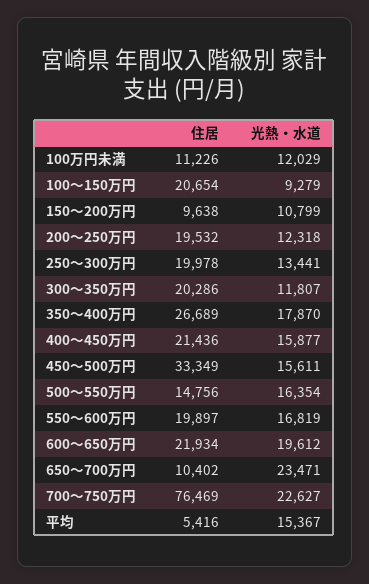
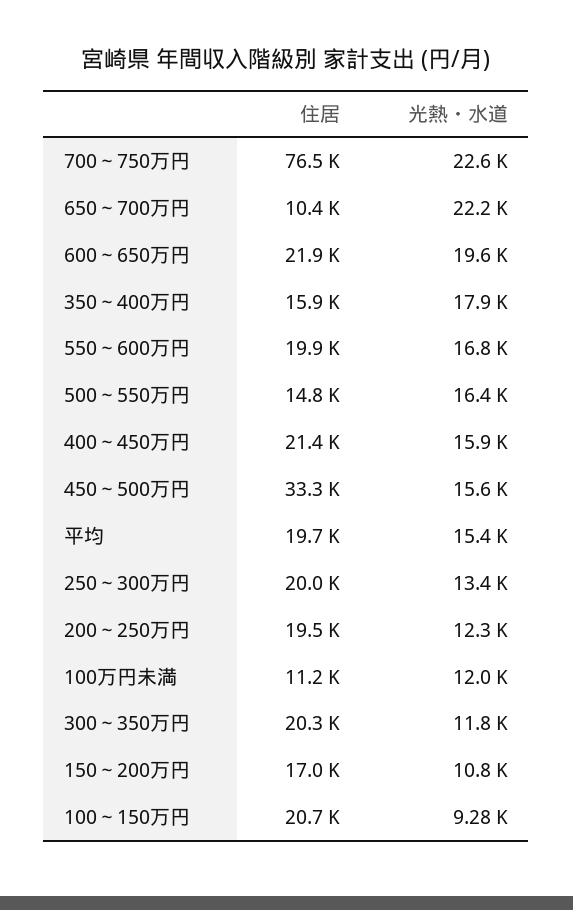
住居, 150～200万円: 9638 -> 17000
住居, 350～400万円: 26689 -> 15900
光熱・水道, 650～700万円: 23471 -> 22200
住居, 平均: 5416 -> 19700

